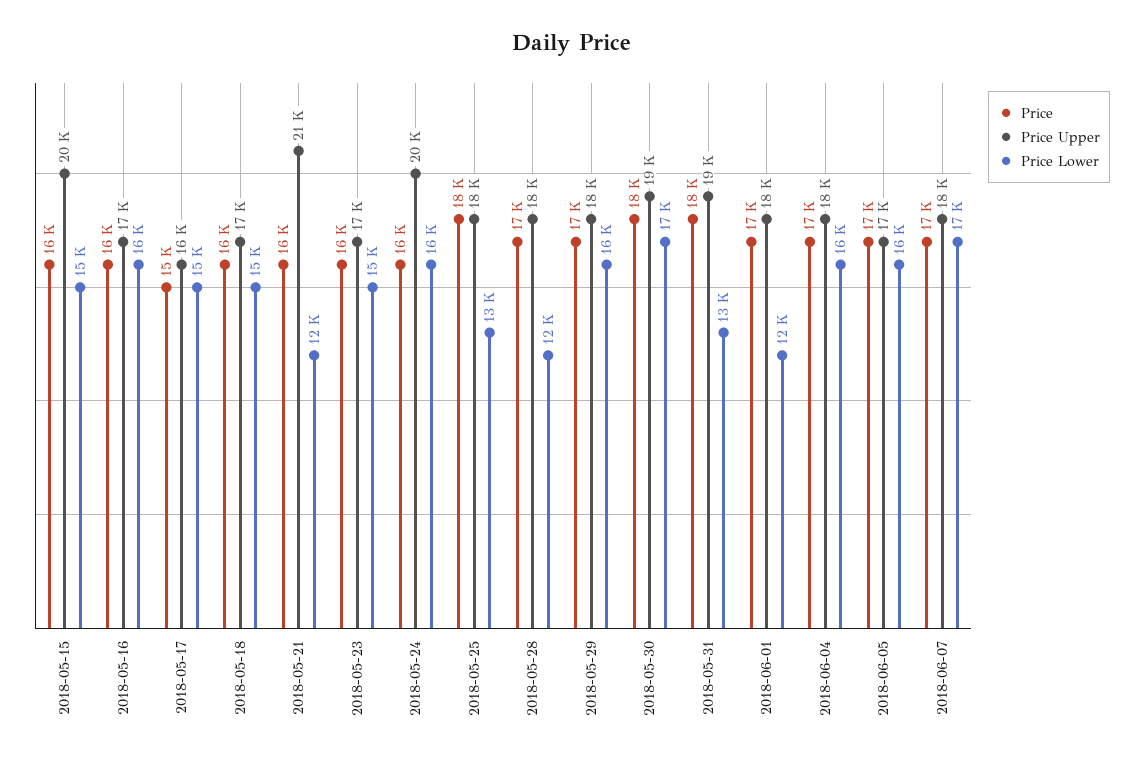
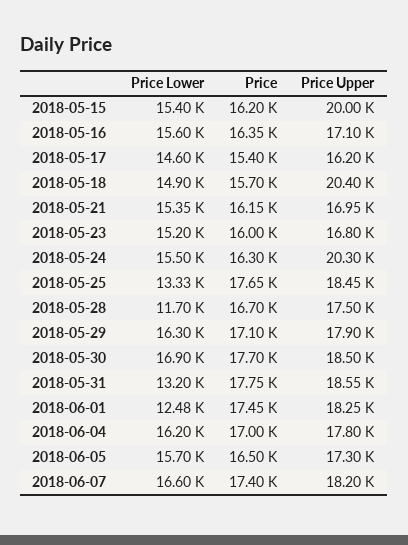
Price Upper, 2018-05-18: 17000 -> 20400
Price Upper, 2018-05-21: 21000 -> 16950
Price Lower, 2018-05-21: 12000 -> 15350

